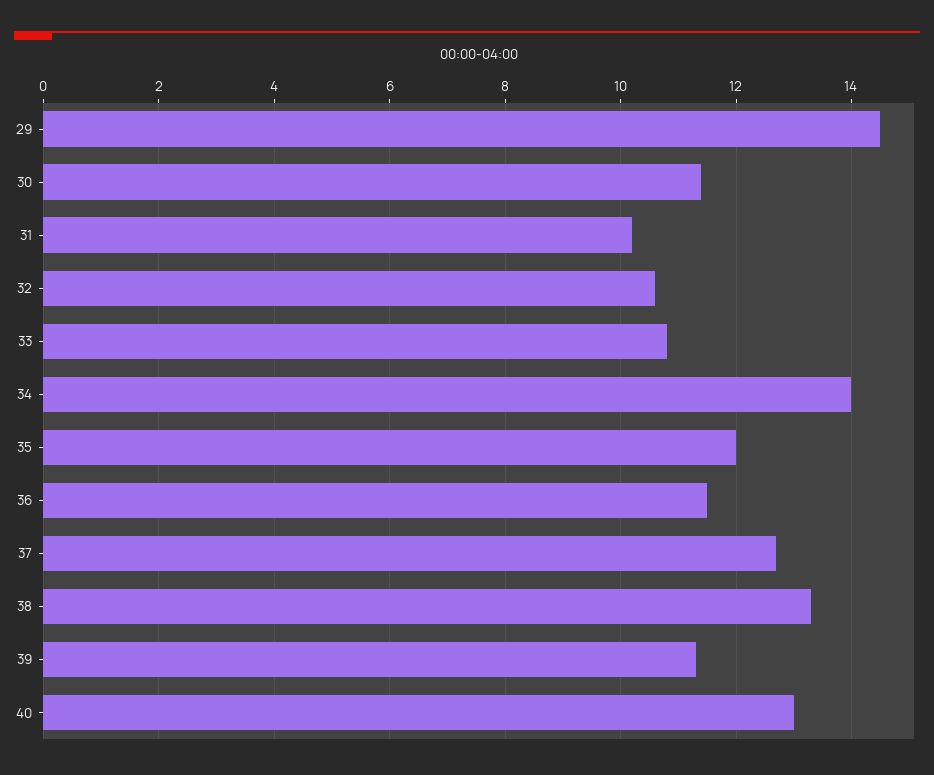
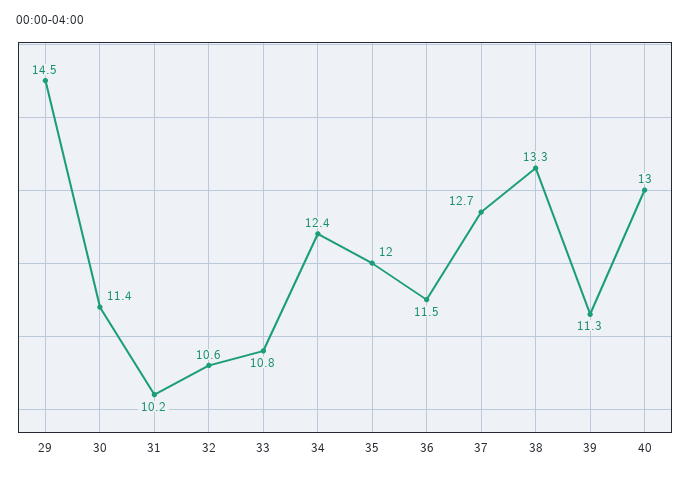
34: 14 -> 12.4

